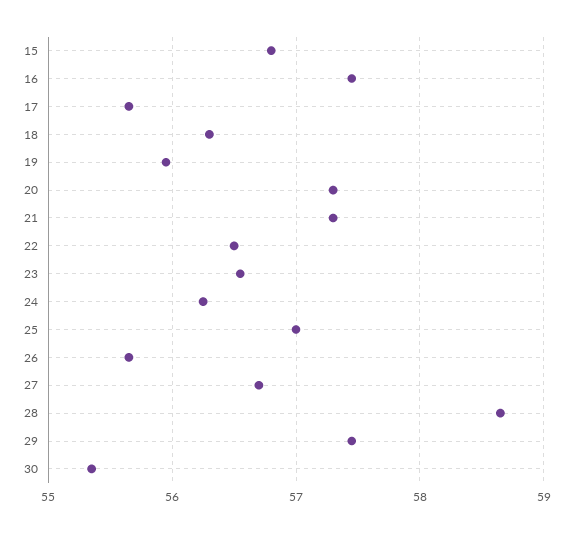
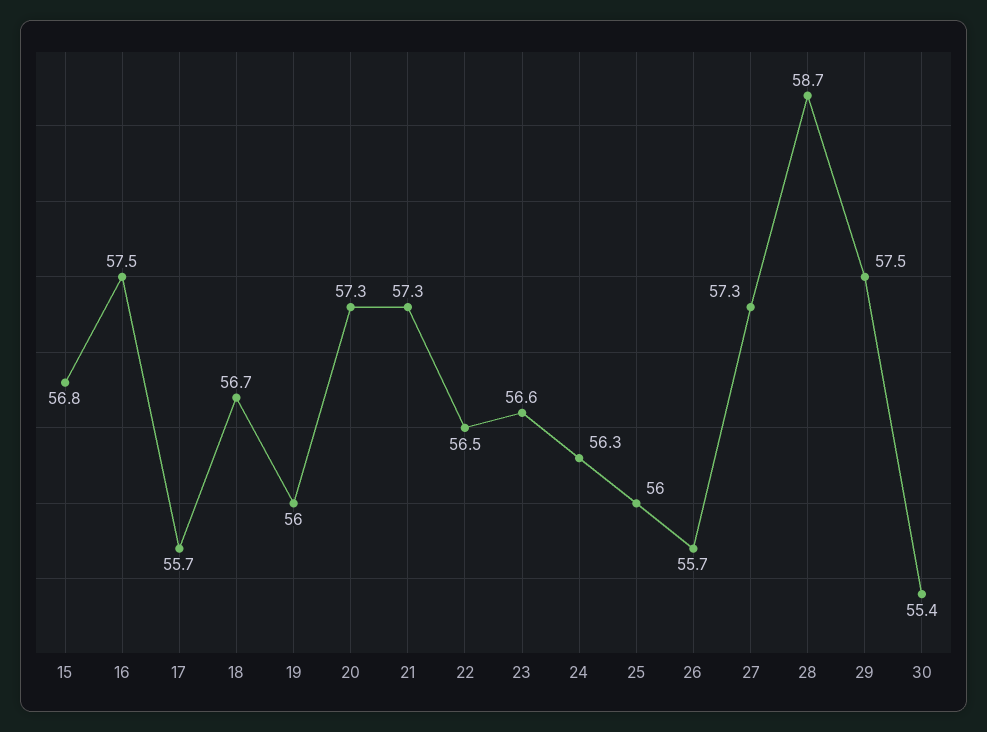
18: 56.3 -> 56.7
25: 57 -> 56
27: 56.7 -> 57.3

